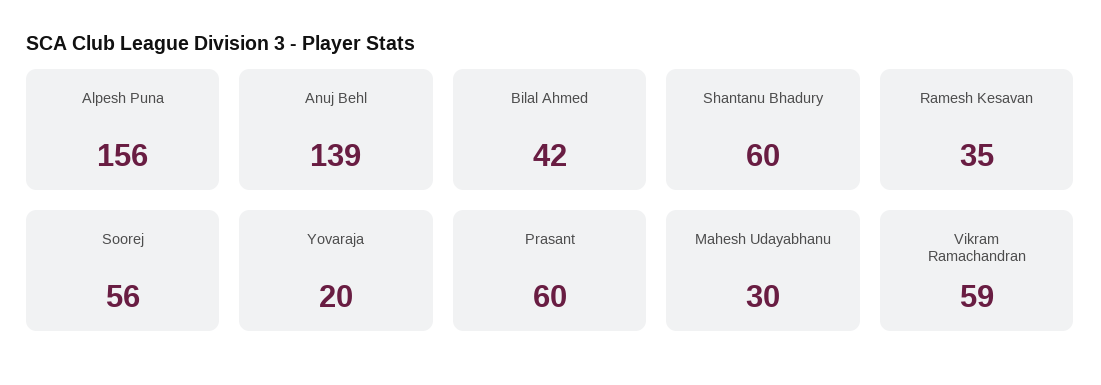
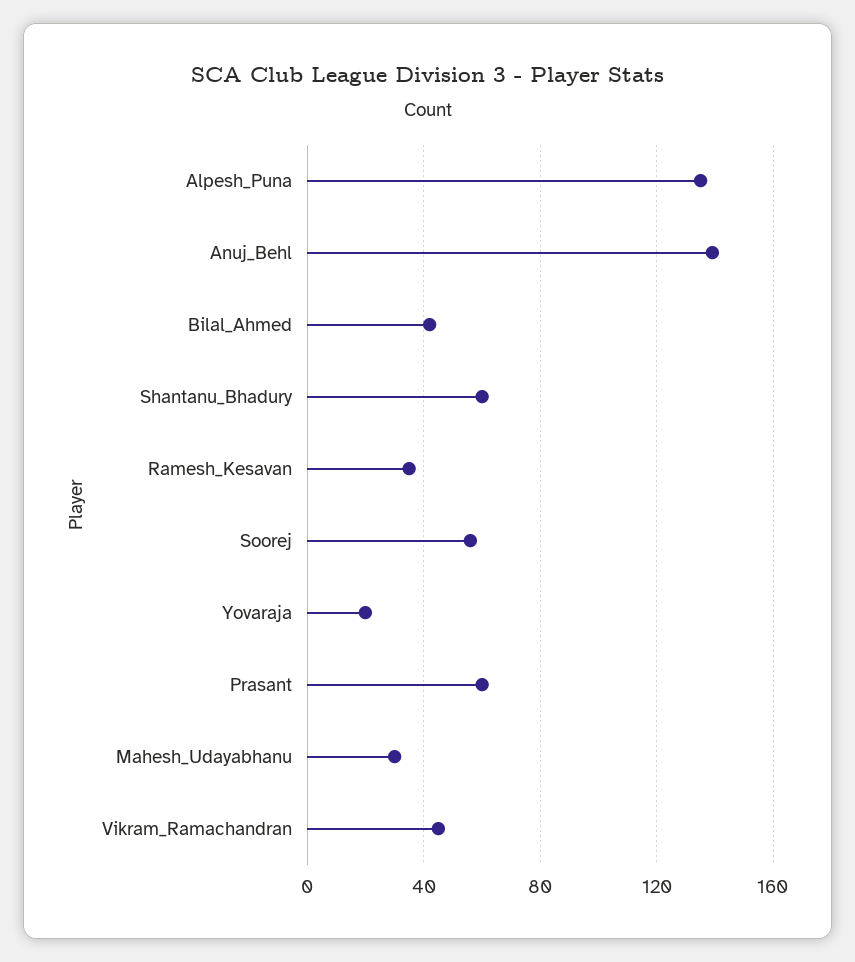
Alpesh Puna: 156 -> 135
Vikram Ramachandran: 59 -> 45

